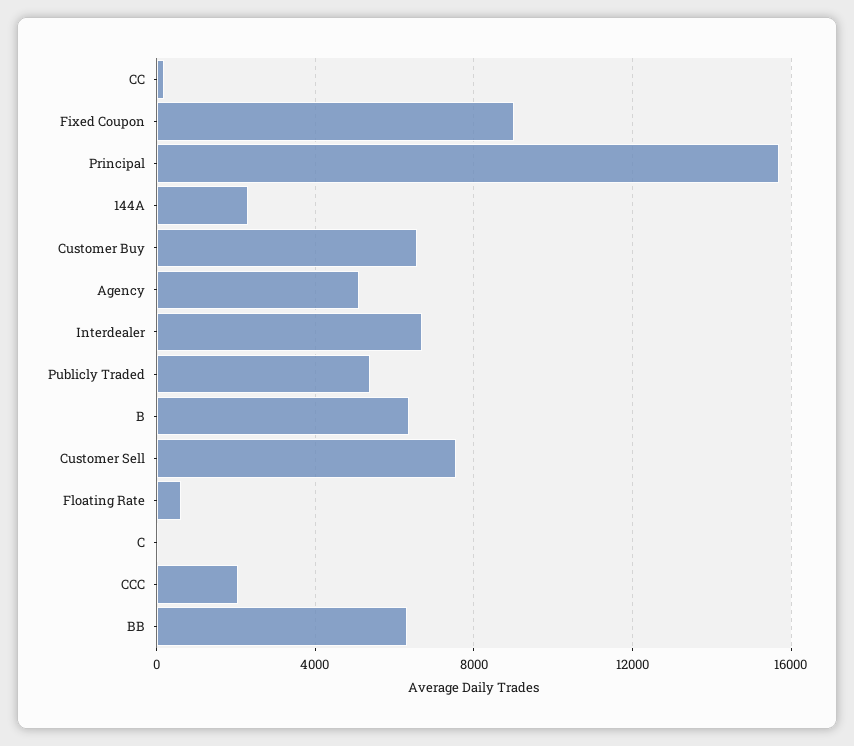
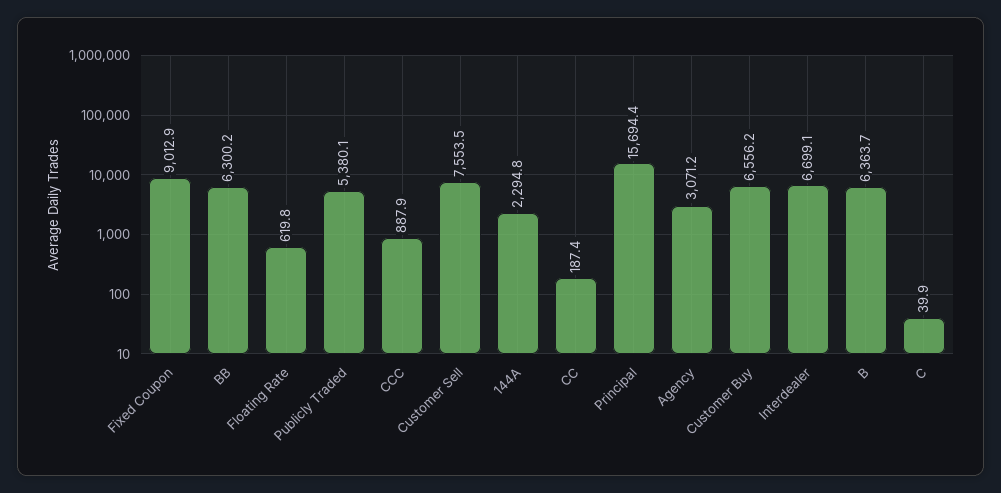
Agency: 5000 -> 3071.2
CCC: 2000 -> 887.9

